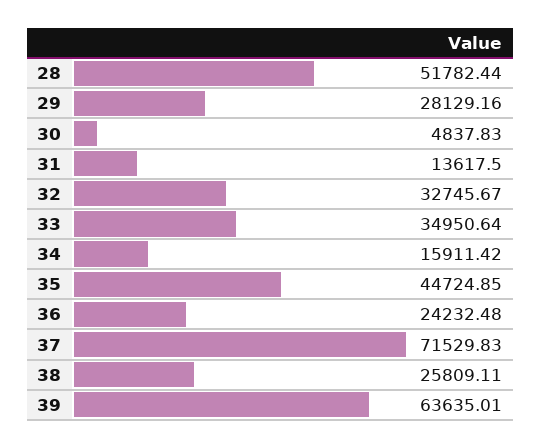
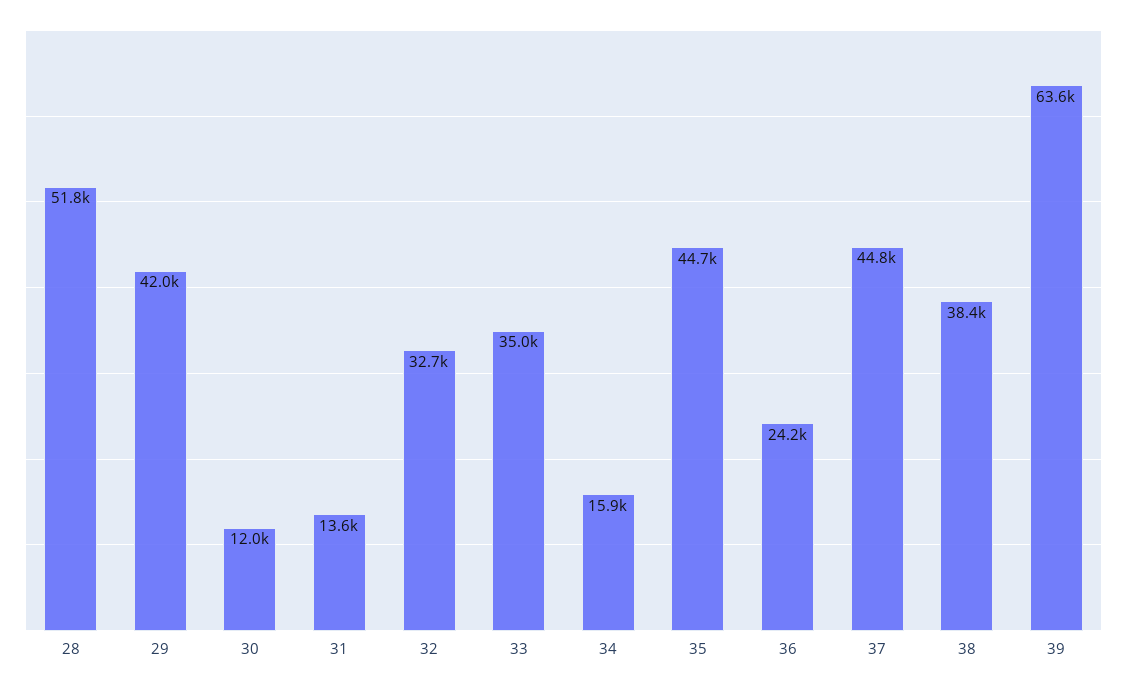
29: 28129.16 -> 42000
30: 4837.83 -> 12000
37: 71529.83 -> 44800
38: 25809.11 -> 38400

